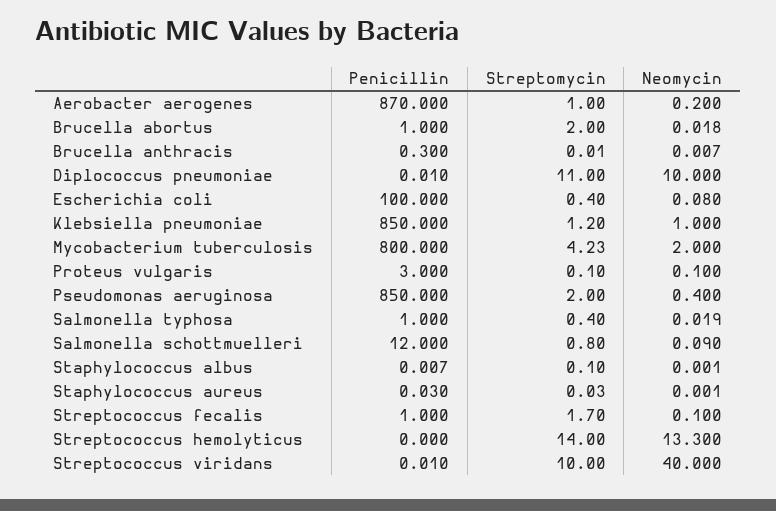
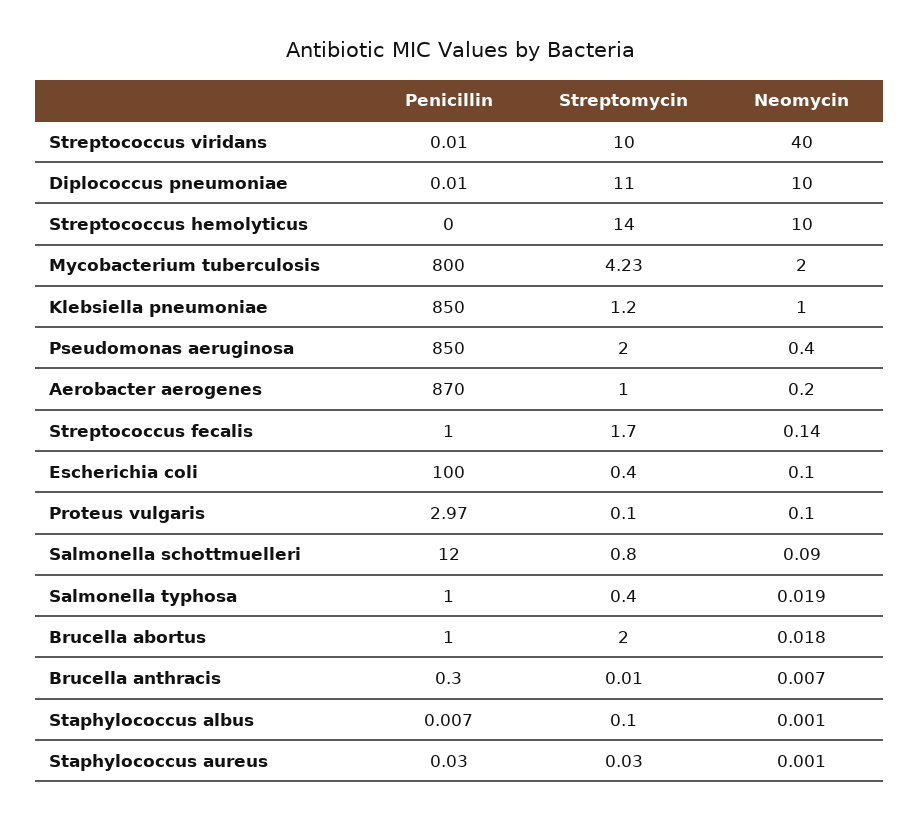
Neomycin, Escherichia coli: 0.08 -> 0.1
Penicillin, Proteus vulgaris: 3 -> 2.97
Neomycin, Streptococcus fecalis: 0.1 -> 0.14
Neomycin, Streptococcus hemolyticus: 13.3 -> 10

